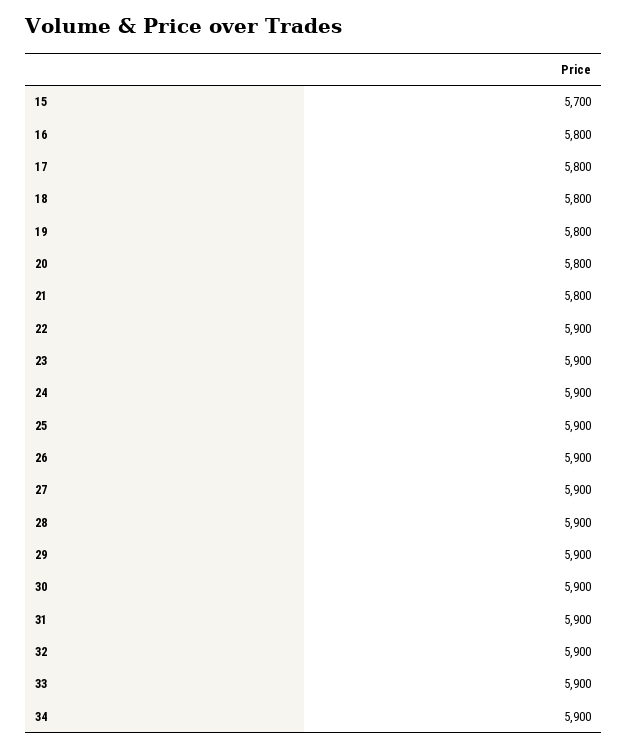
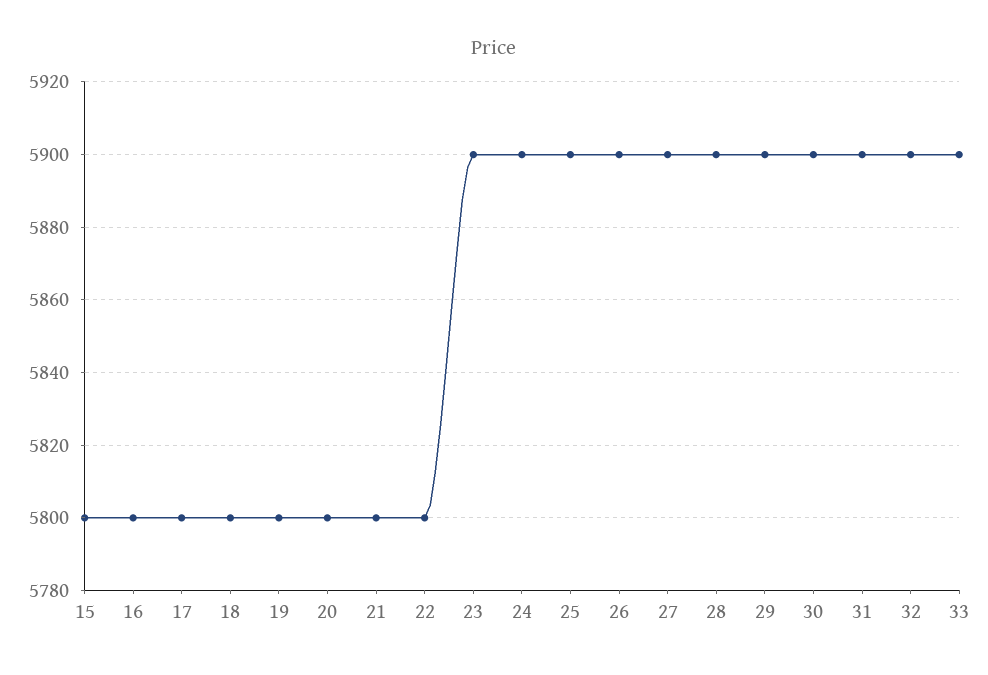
15: 5700 -> 5800
22: 5900 -> 5800
34: 5900 -> none

